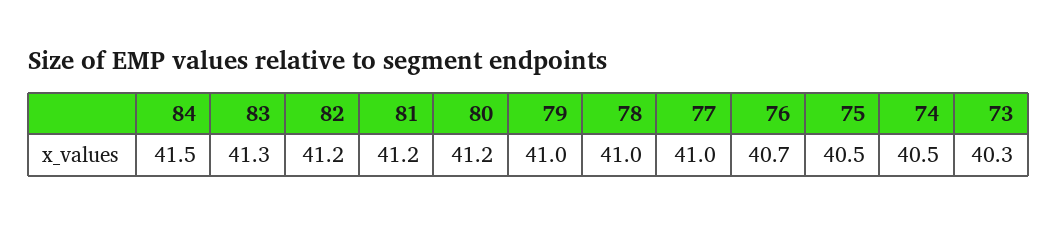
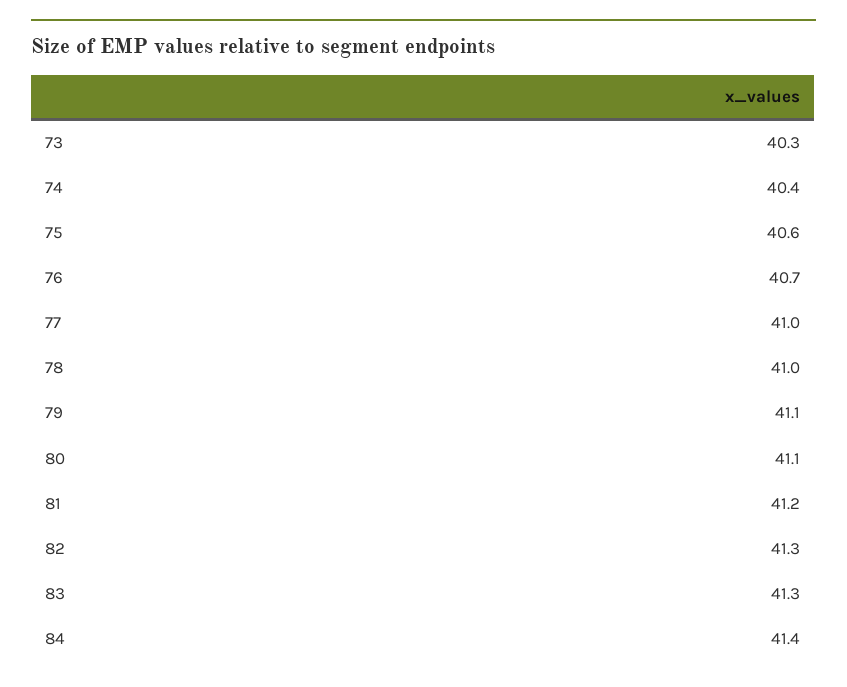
84: 41.5 -> 41.4
82: 41.2 -> 41.3
80: 41.2 -> 41.1
79: 41 -> 41.1
75: 40.5 -> 40.6
74: 40.5 -> 40.4

